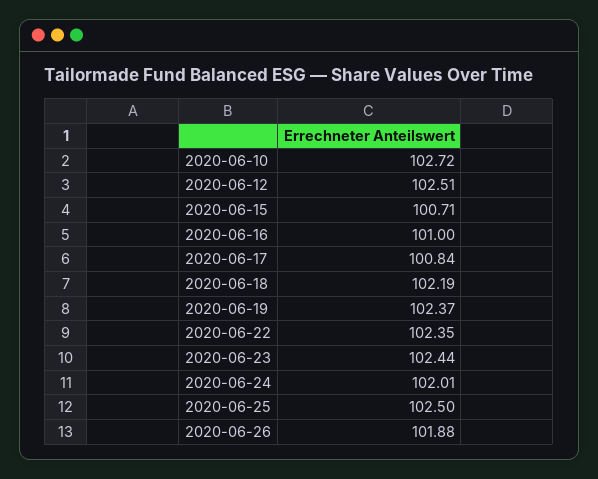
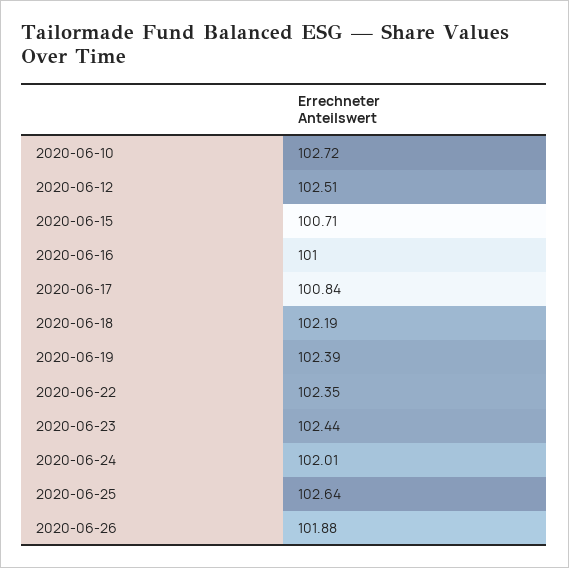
2020-06-19: 102.37 -> 102.39
2020-06-25: 102.5 -> 102.64

